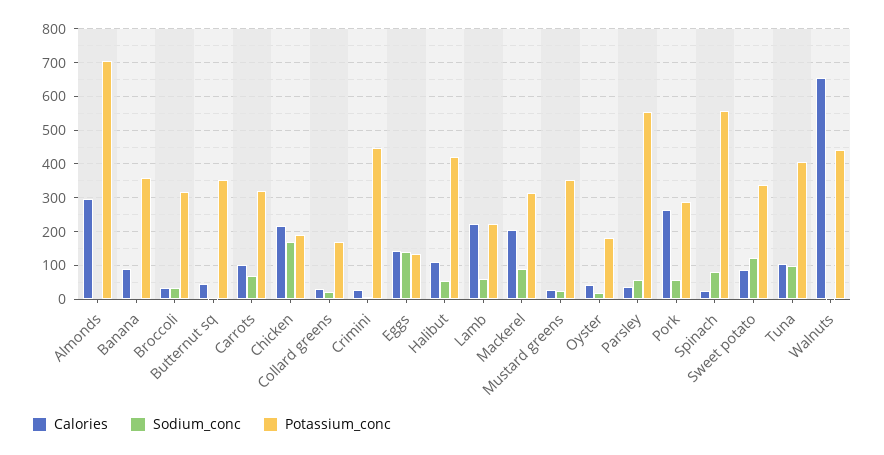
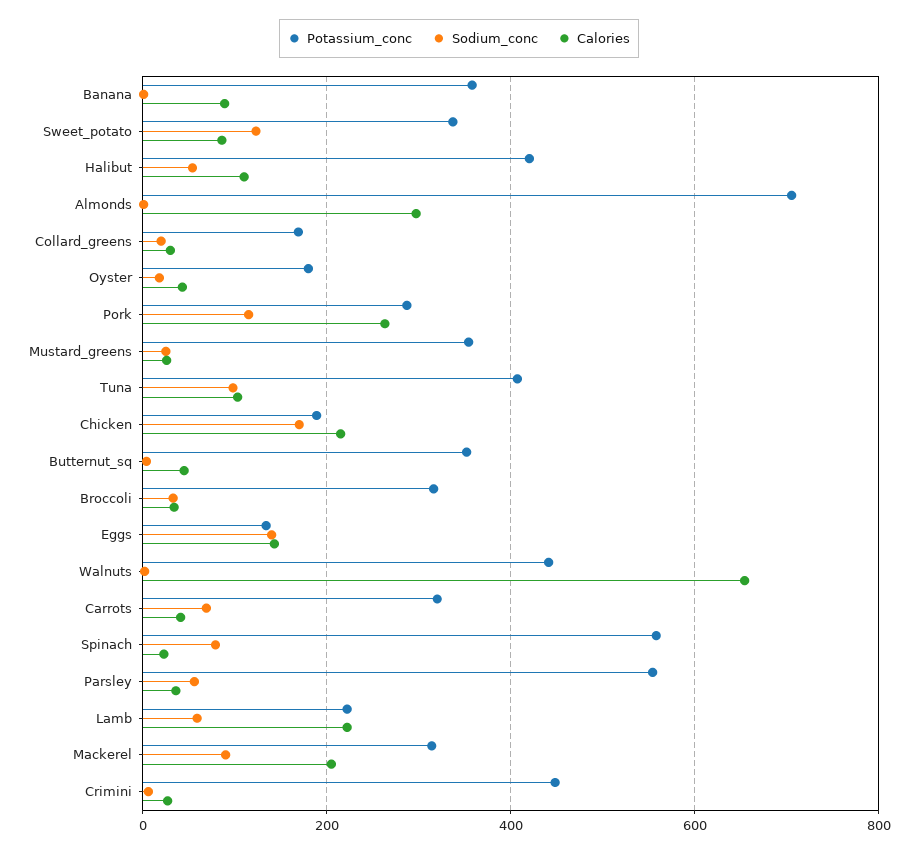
Calories, Carrots: 100 -> 40
Sodium_conc, Pork: 60 -> 120

